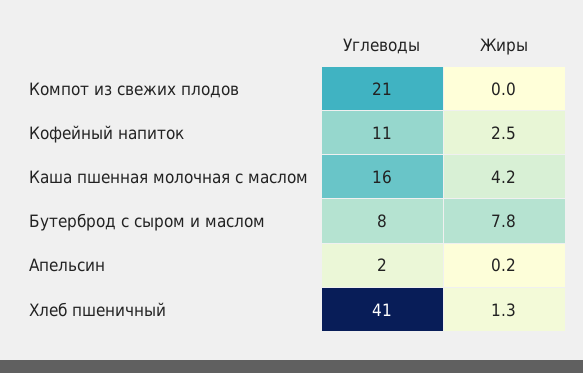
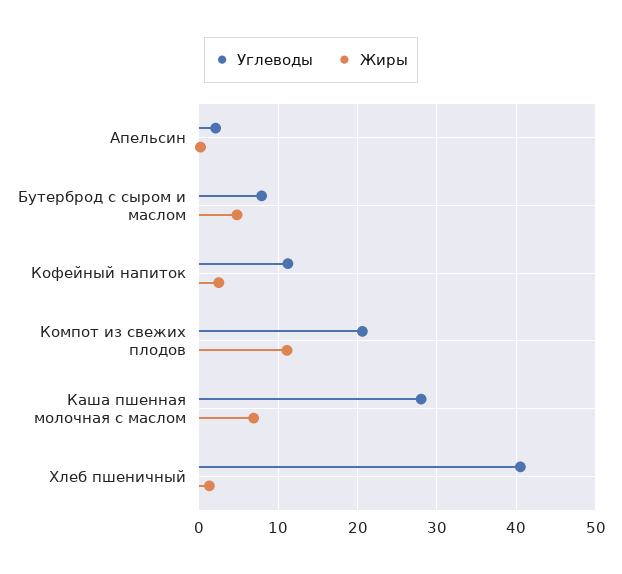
Жиры, Компот из свежих плодов: 0 -> 11
Углеводы, Каша пшенная молочная с маслом: 16 -> 28
Жиры, Каша пшенная молочная с маслом: 4.2 -> 7
Жиры, Бутерброд с сыром и маслом: 7.8 -> 5

